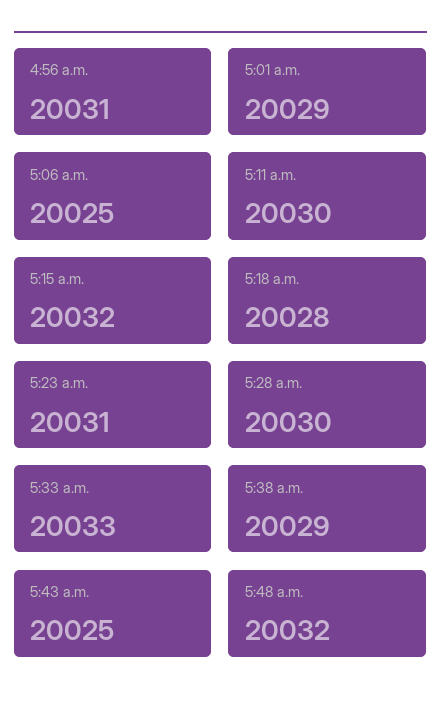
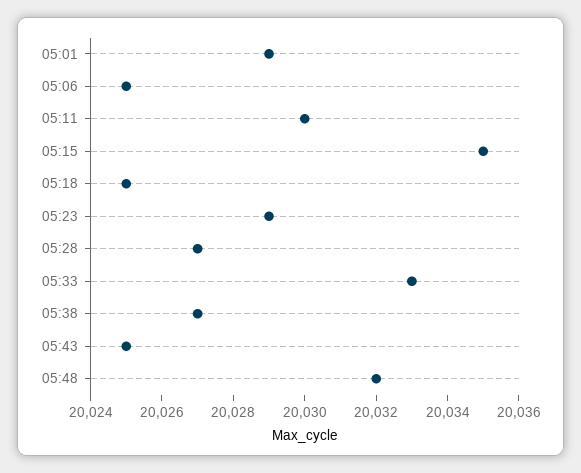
4:56 a.m.: 20031 -> none
5:15 a.m.: 20032 -> 20035
5:18 a.m.: 20028 -> 20025
5:23 a.m.: 20031 -> 20029
5:28 a.m.: 20030 -> 20027
5:38 a.m.: 20029 -> 20027

